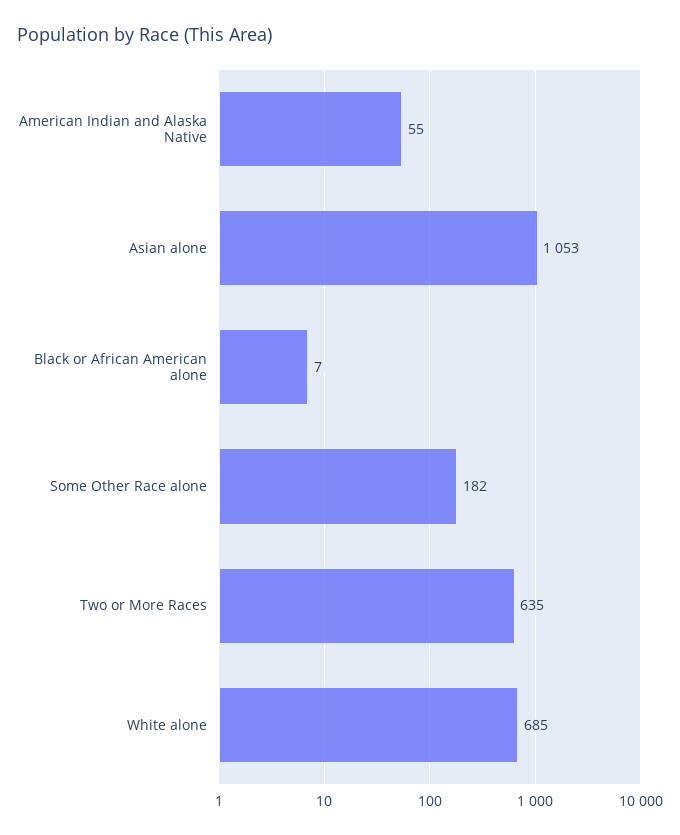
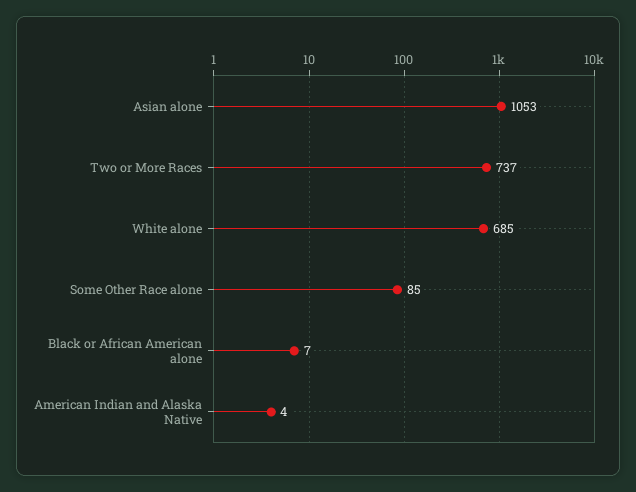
American Indian and Alaska Native: 55 -> 4
Some Other Race alone: 182 -> 85
Two or More Races: 635 -> 737

